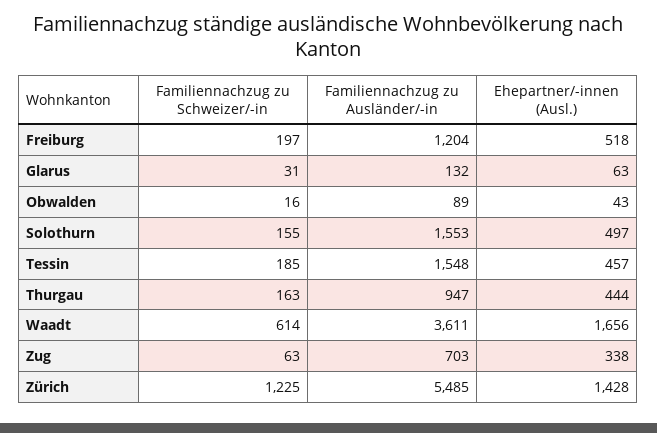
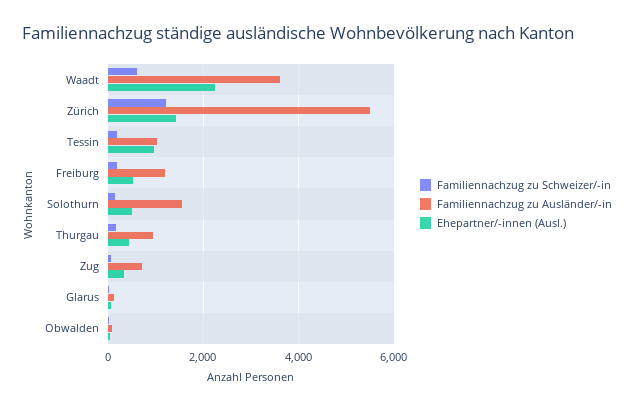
Familiennachzug zu Ausländer/-in, Tessin: 1548 -> 1000
Ehepartner/-innen (Ausl.), Tessin: 457 -> 1000
Ehepartner/-innen (Ausl.), Waadt: 1656 -> 2200

